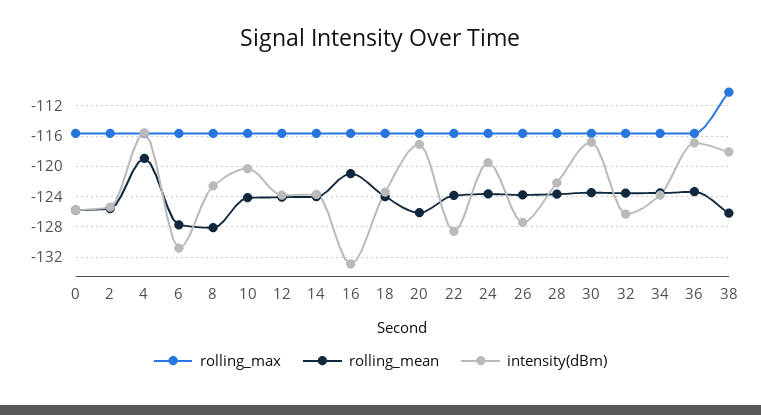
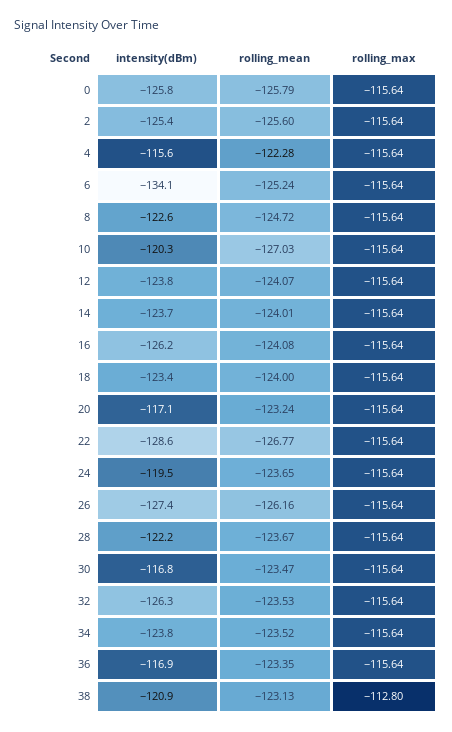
rolling_mean, 4: -119 -> -122.28
rolling_mean, 6: -128 -> -125.24
intensity(dBm), 6: -131 -> -134.1
rolling_mean, 8: -128 -> -124.72
rolling_mean, 10: -124 -> -127.03
rolling_mean, 16: -121 -> -124.08
intensity(dBm), 16: -133 -> -126.2
rolling_mean, 20: -126 -> -123.24
rolling_mean, 22: -124 -> -126.77
rolling_mean, 26: -124 -> -126.16
rolling_max, 38: -110 -> -112.8
rolling_mean, 38: -126 -> -123.13
intensity(dBm), 38: -118 -> -120.9

